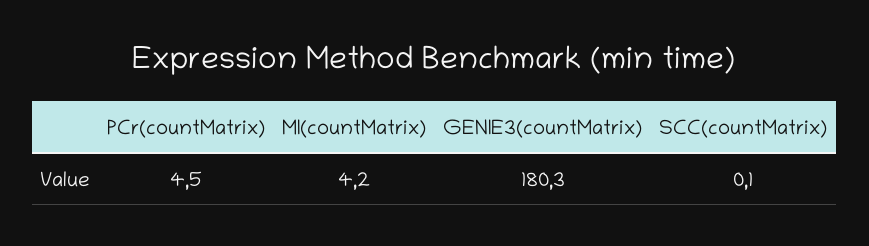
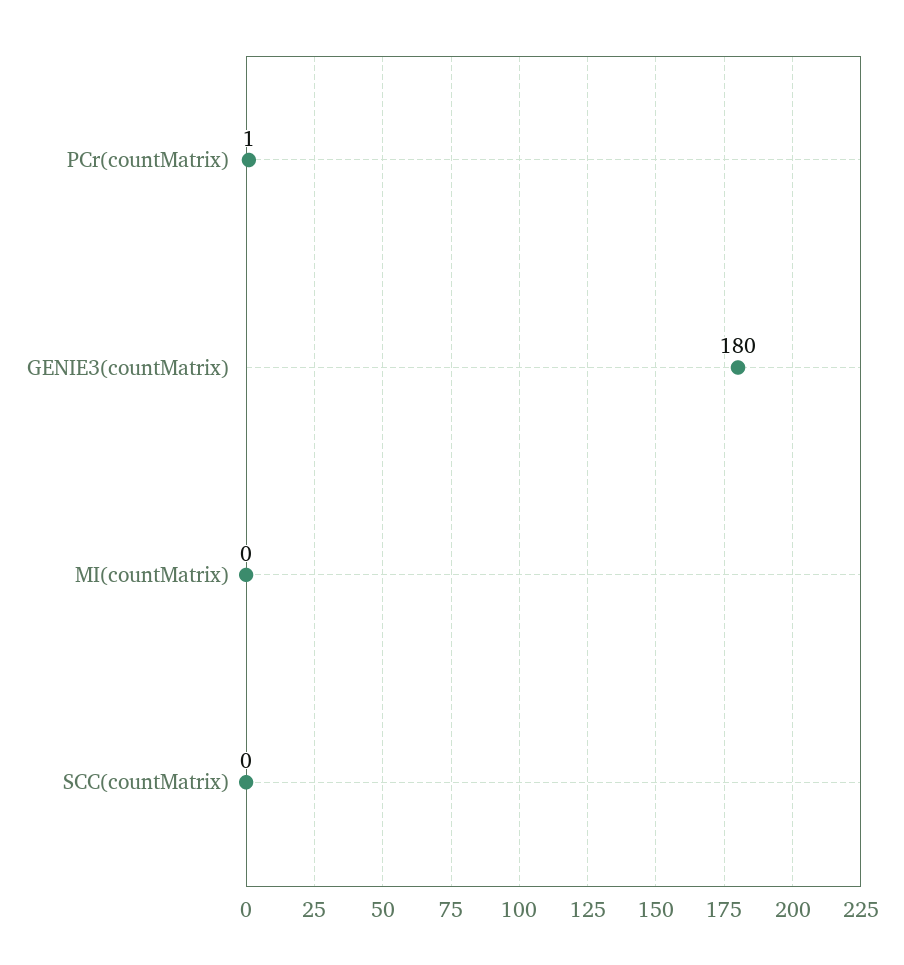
PCr(countMatrix): 4.5 -> 1
MI(countMatrix): 4.2 -> 0

